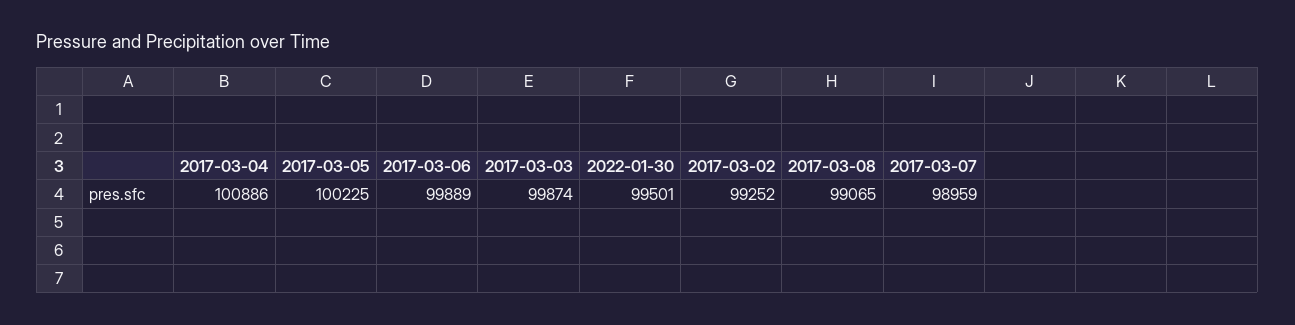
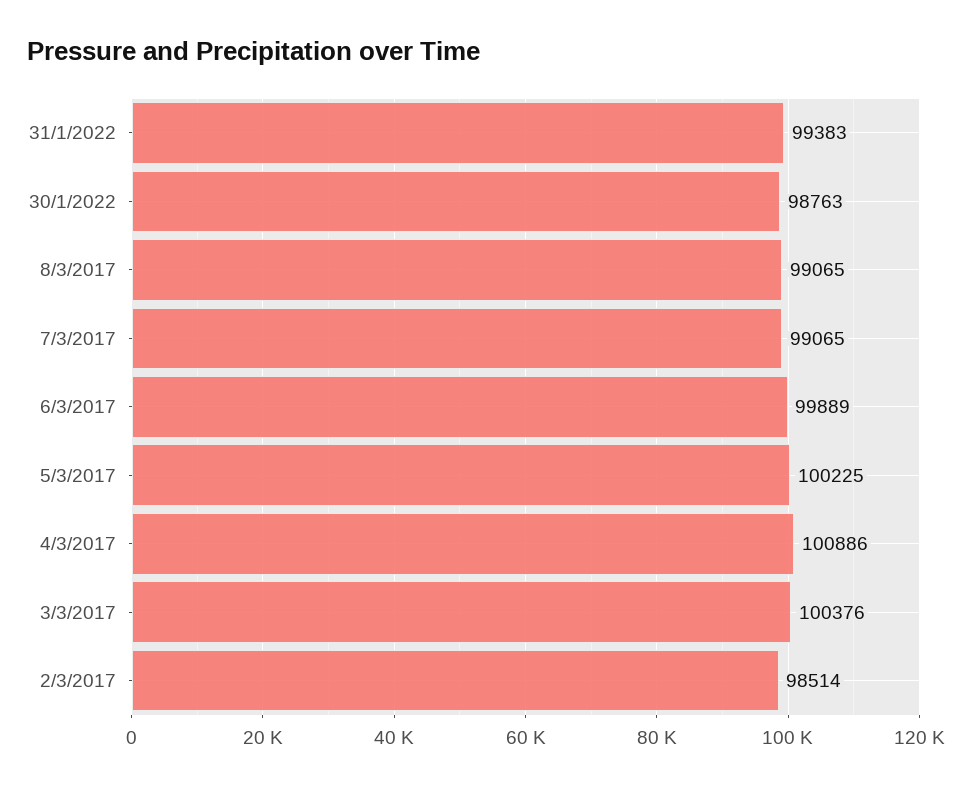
2017-03-03: 99874 -> 100376
2022-01-30: 99501 -> 98763
2017-03-02: 99252 -> 98514
2017-03-07: 98959 -> 99065
31/1/2022: none -> 99383

